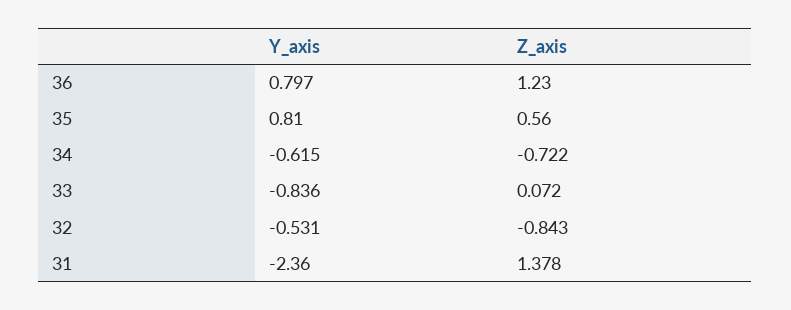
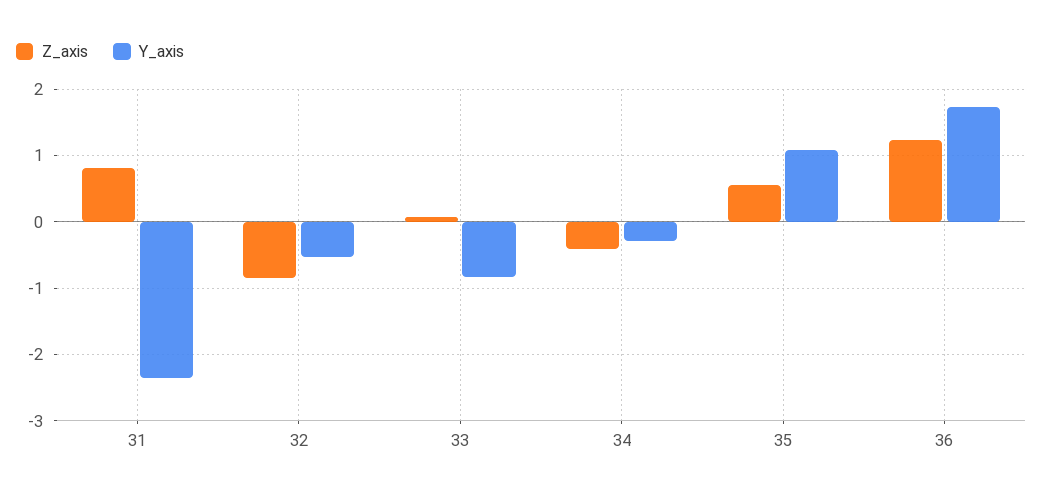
Y_axis, 36: 0.797 -> 1.7
Y_axis, 35: 0.81 -> 1.1
Y_axis, 34: -0.615 -> -0.3
Z_axis, 34: -0.722 -> -0.4
Z_axis, 31: 1.378 -> 0.8

